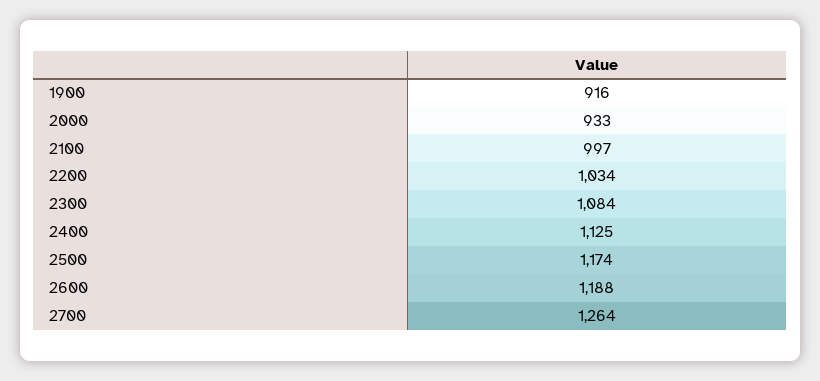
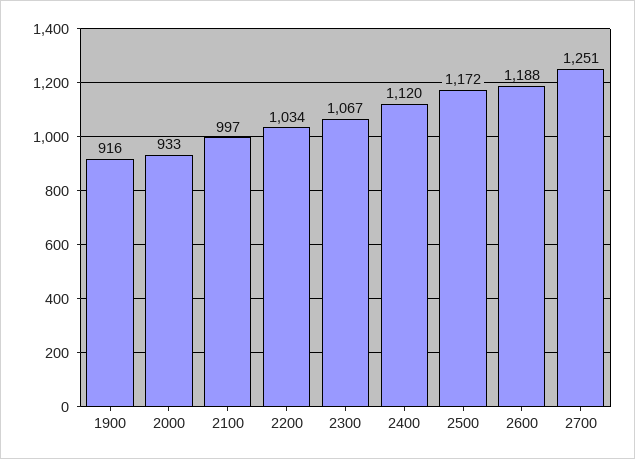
2300: 1084 -> 1067
2400: 1125 -> 1120
2500: 1174 -> 1172
2700: 1264 -> 1251

